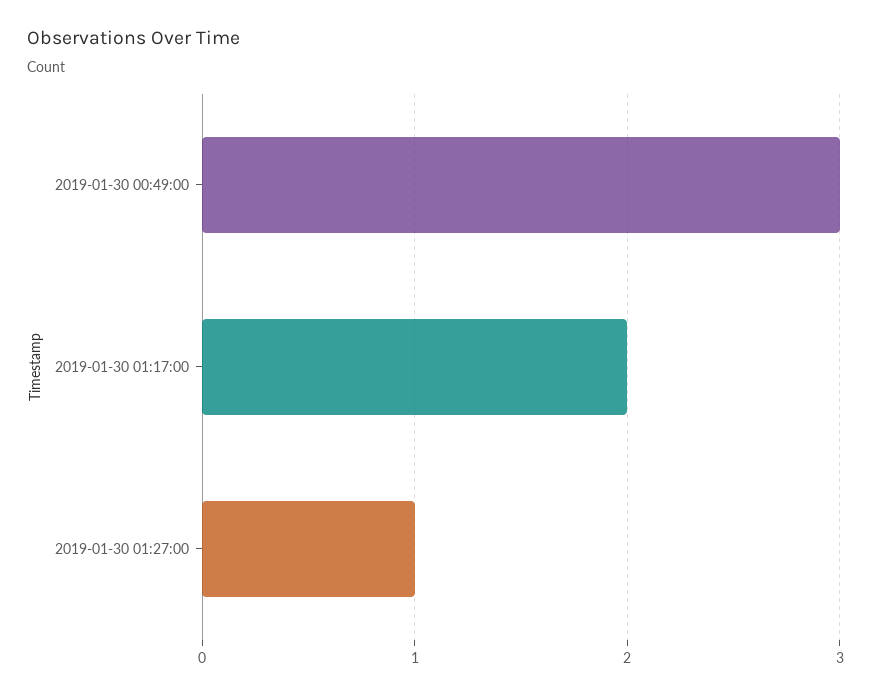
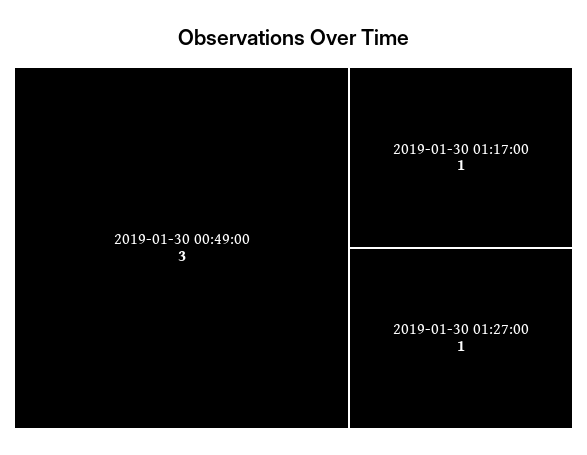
2019-01-30 01:17:00: 2 -> 1

